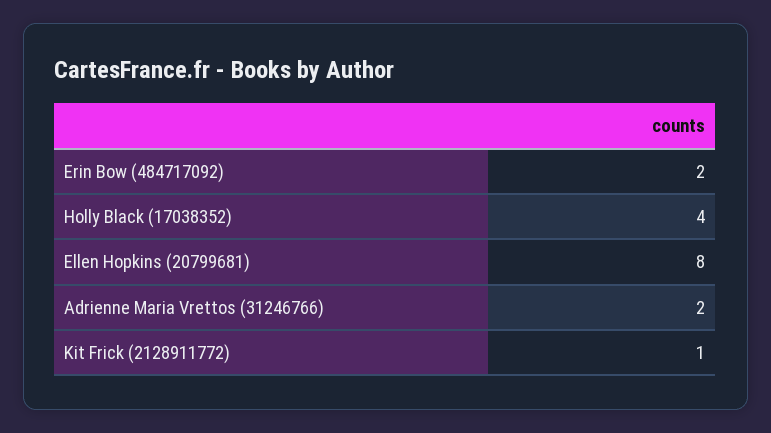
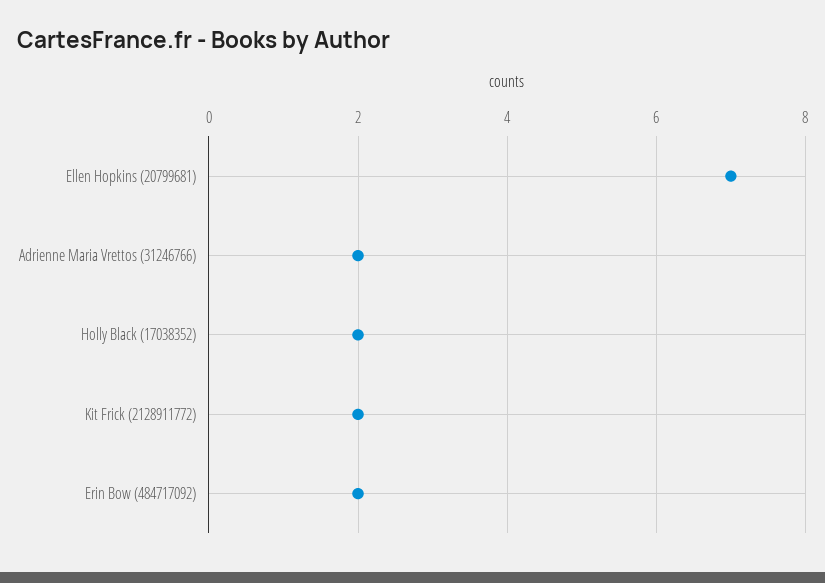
Holly Black (17038352): 4 -> 2
Ellen Hopkins (20799681): 8 -> 7
Kit Frick (2128911772): 1 -> 2

